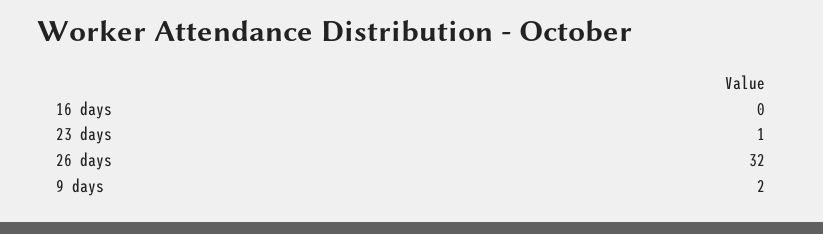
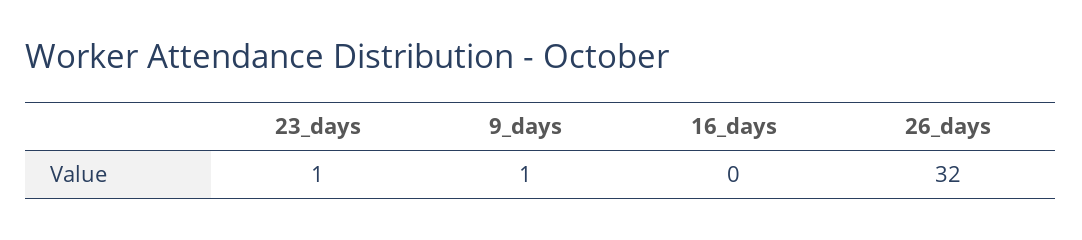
9 days: 2 -> 1

